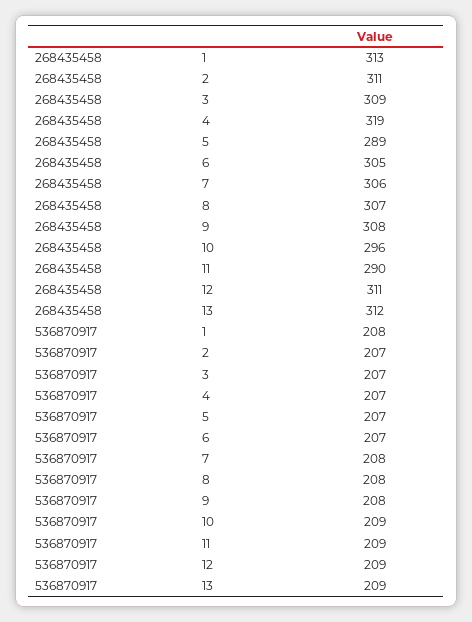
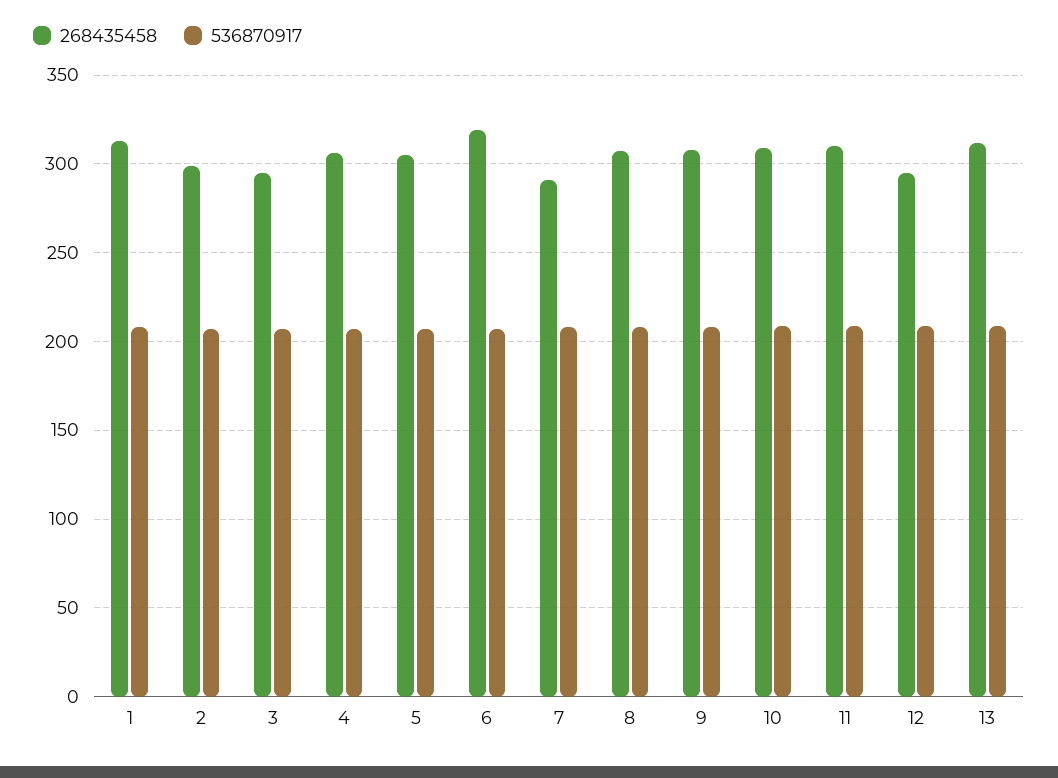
268435458, 2: 311 -> 300
268435458, 3: 309 -> 295
268435458, 4: 319 -> 305
268435458, 5: 289 -> 305
268435458, 6: 305 -> 320
268435458, 7: 306 -> 290
268435458, 10: 296 -> 310
268435458, 11: 290 -> 310
268435458, 12: 311 -> 295

